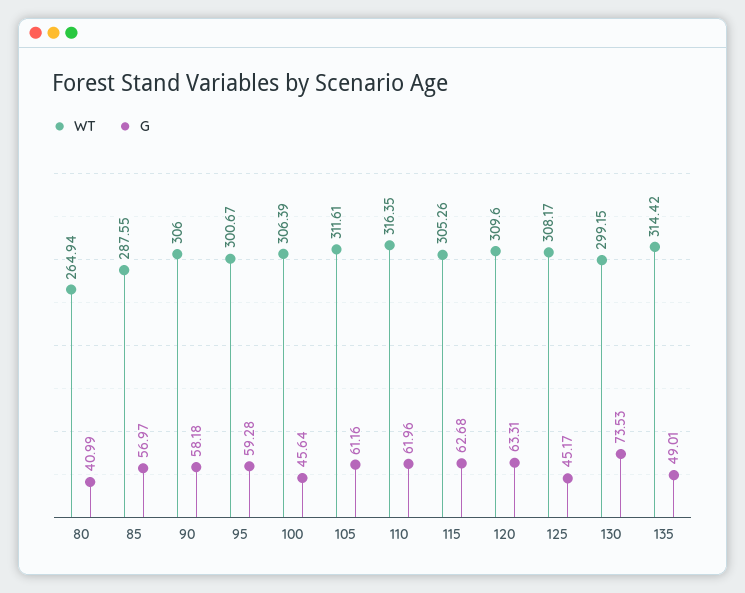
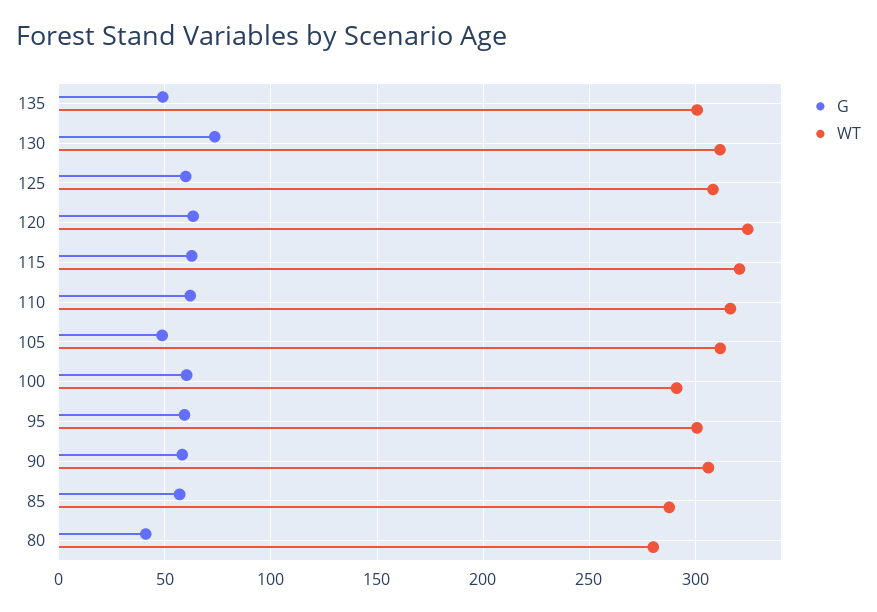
WT, 80: 264.94 -> 280
WT, 100: 306.39 -> 290
G, 100: 45.64 -> 60
G, 105: 61.16 -> 50
WT, 115: 305.26 -> 320
WT, 120: 309.6 -> 325
G, 125: 45.17 -> 60
WT, 130: 299.15 -> 310
WT, 135: 314.42 -> 300

